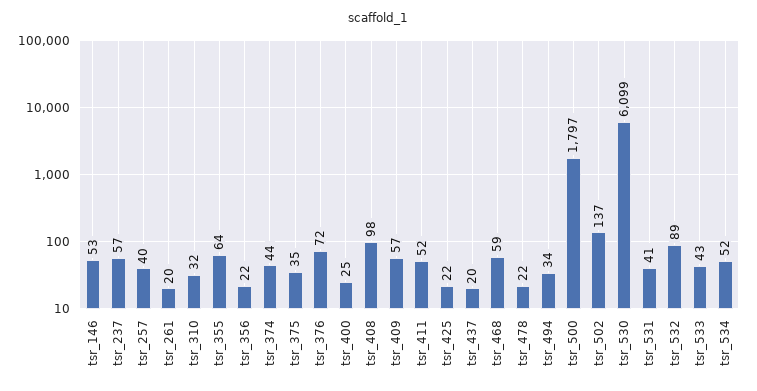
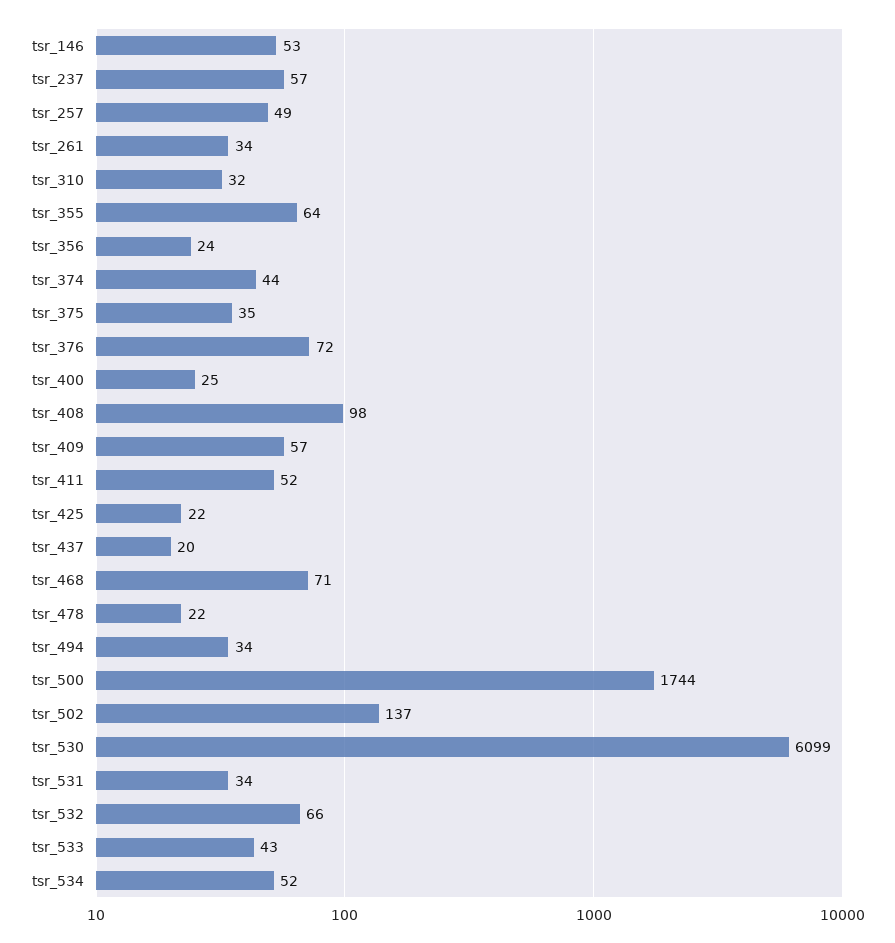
tsr_257: 40 -> 49
tsr_261: 20 -> 34
tsr_356: 22 -> 24
tsr_468: 59 -> 71
tsr_500: 1797 -> 1744
tsr_531: 41 -> 34
tsr_532: 89 -> 66

